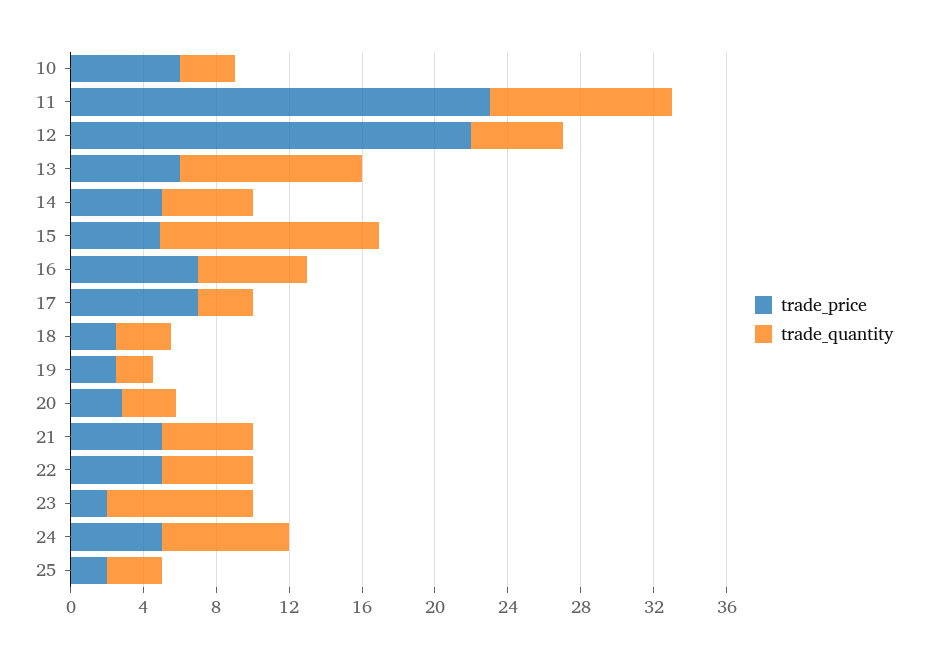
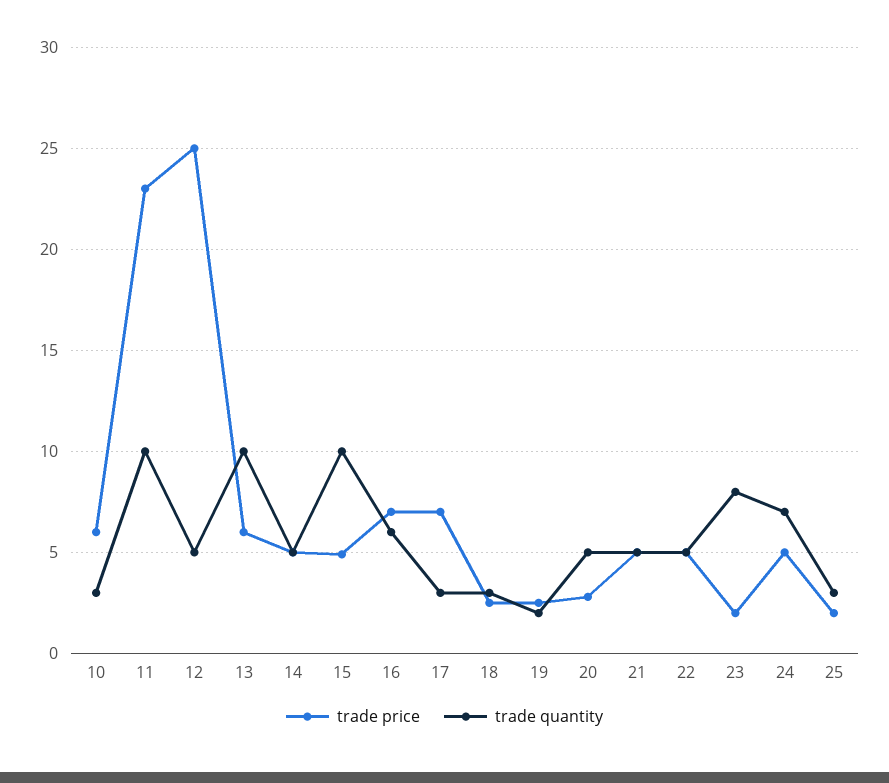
trade_price, 12: 22 -> 25
trade_quantity, 15: 12 -> 10
trade_quantity, 20: 3 -> 5

